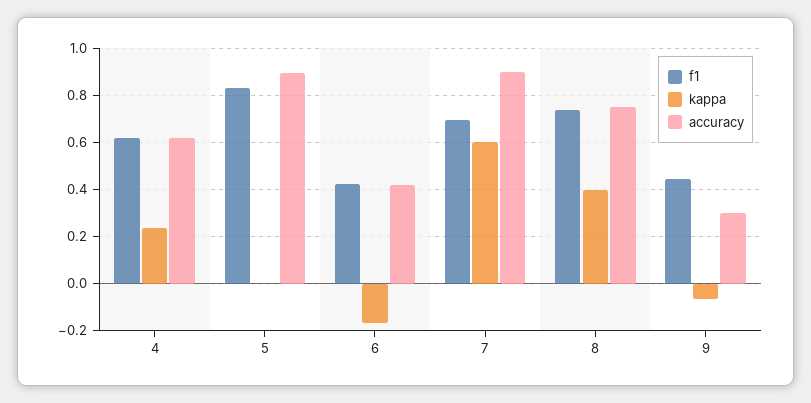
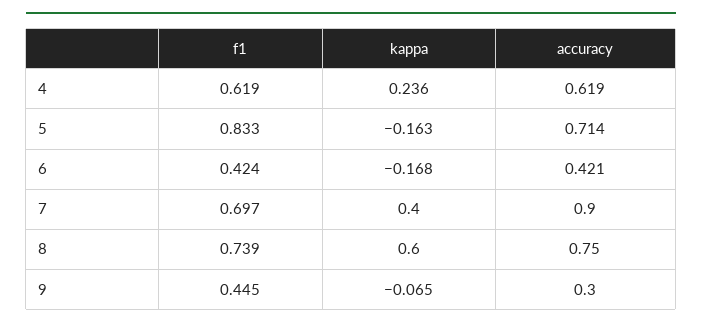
kappa, 5: 0 -> -0.163
accuracy, 5: 0.9 -> 0.714
kappa, 7: 0.6 -> 0.4
kappa, 8: 0.4 -> 0.6

